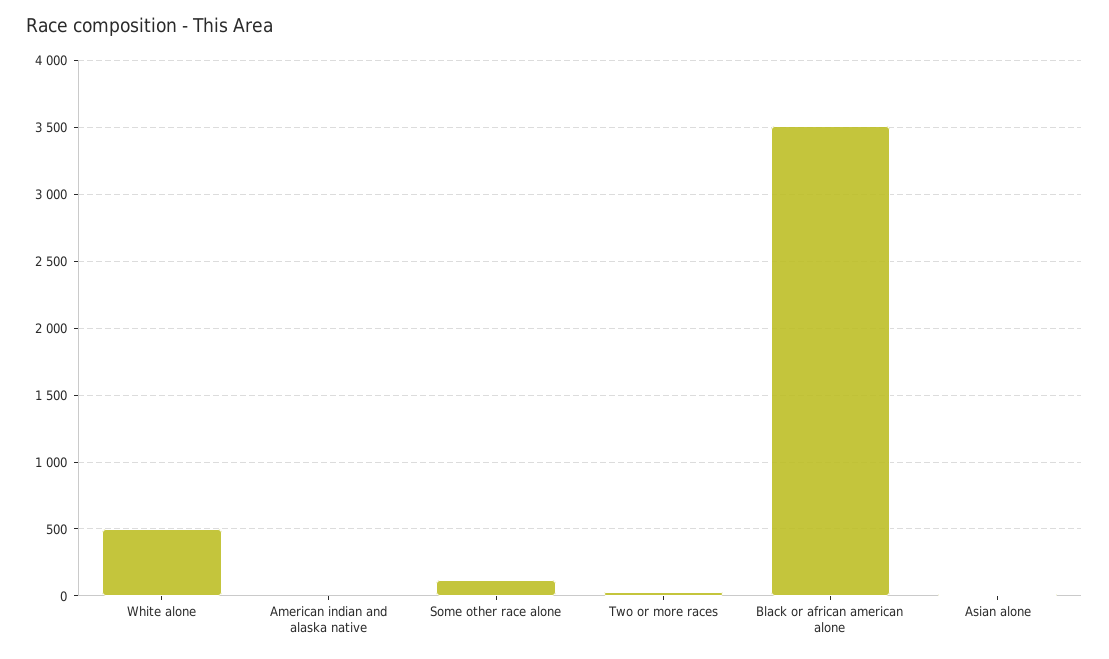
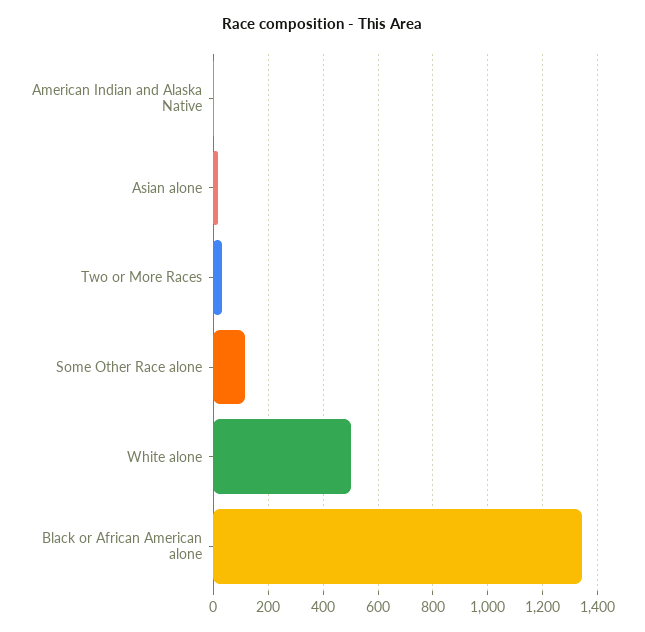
Black or african american alone: 3500 -> 1350

